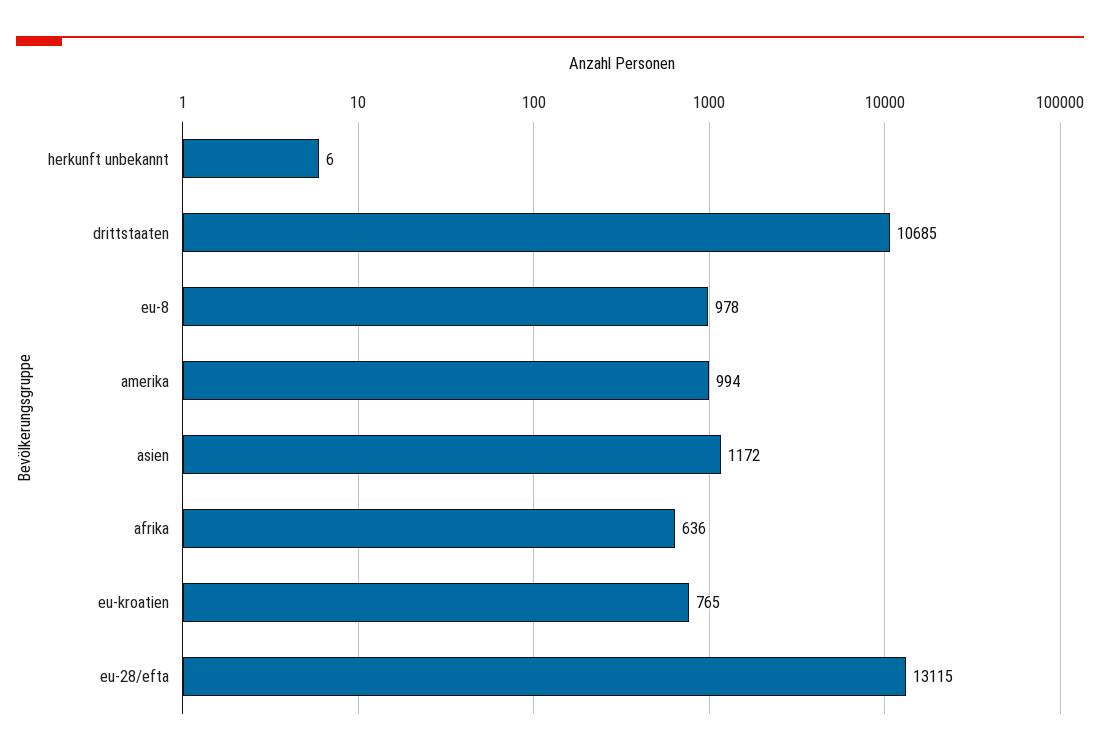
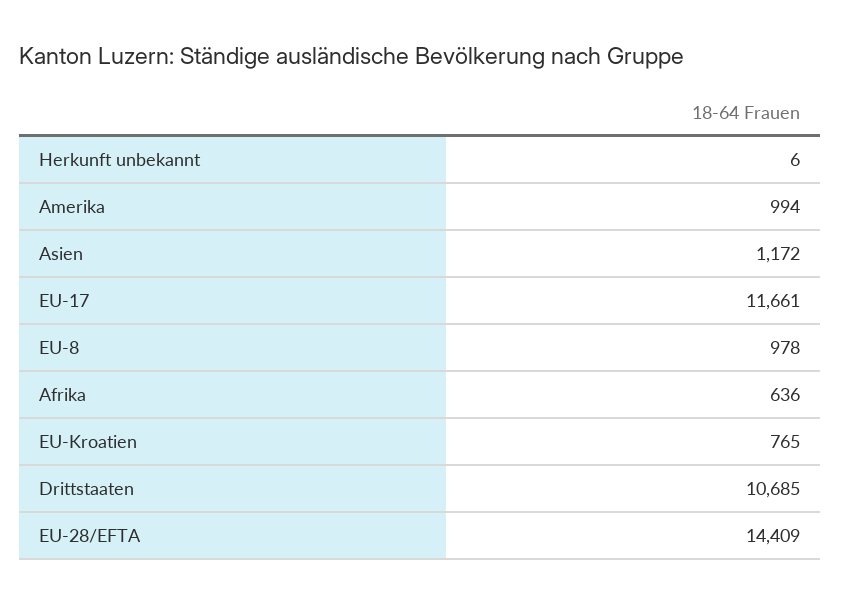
eu-28/efta: 13115 -> 14409
EU-17: none -> 11661

